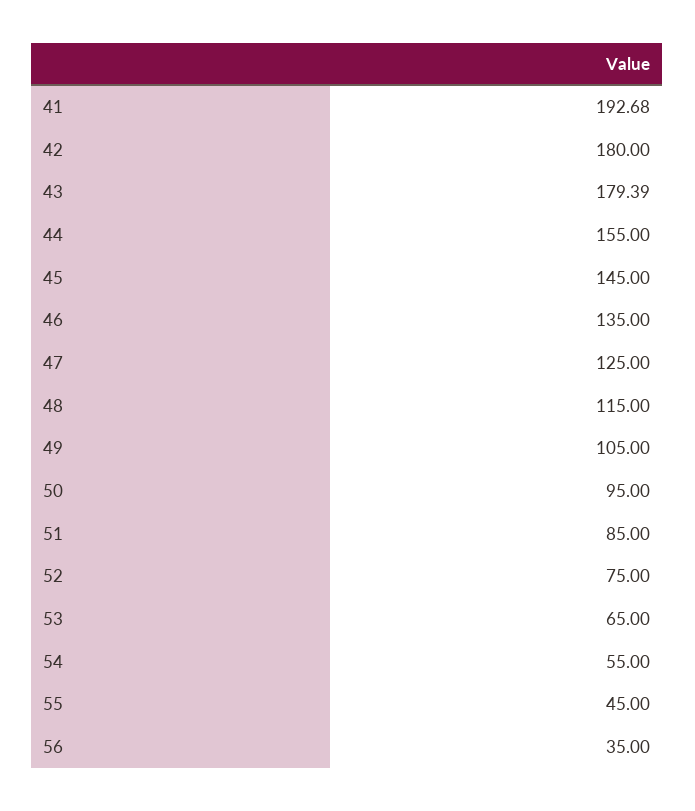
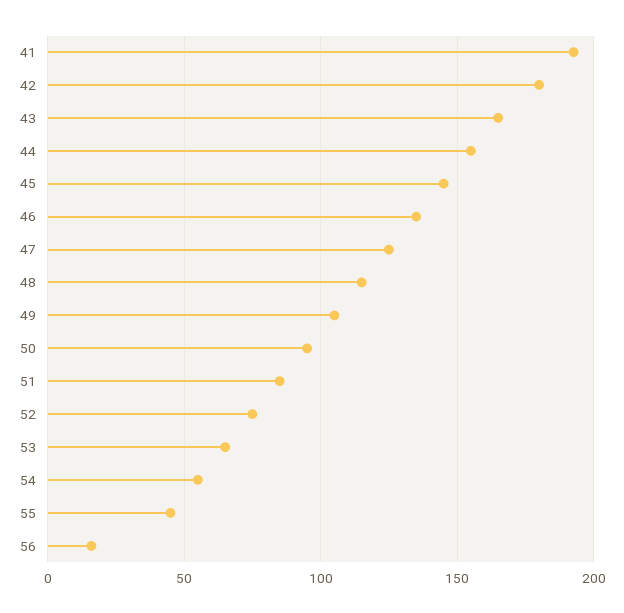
43: 179.39 -> 165
56: 35 -> 15

